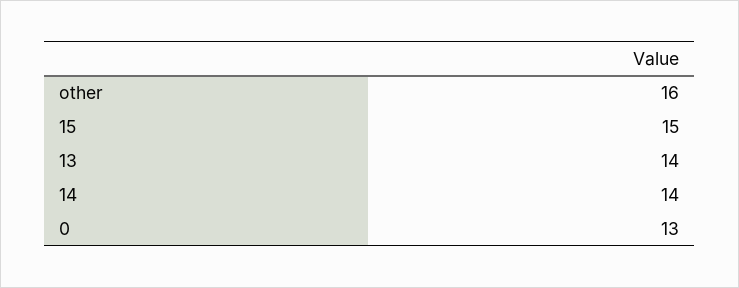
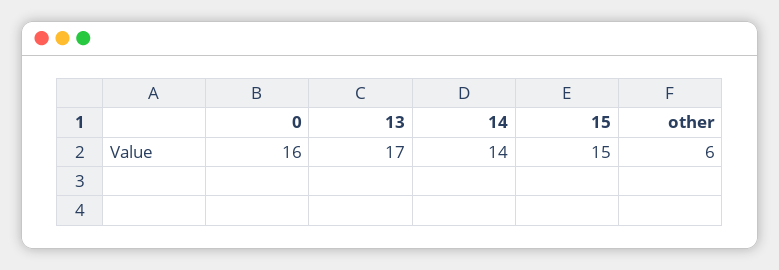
other: 16 -> 6
13: 14 -> 17
0: 13 -> 16

